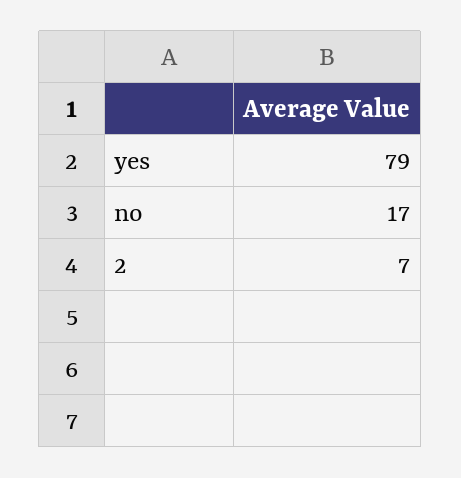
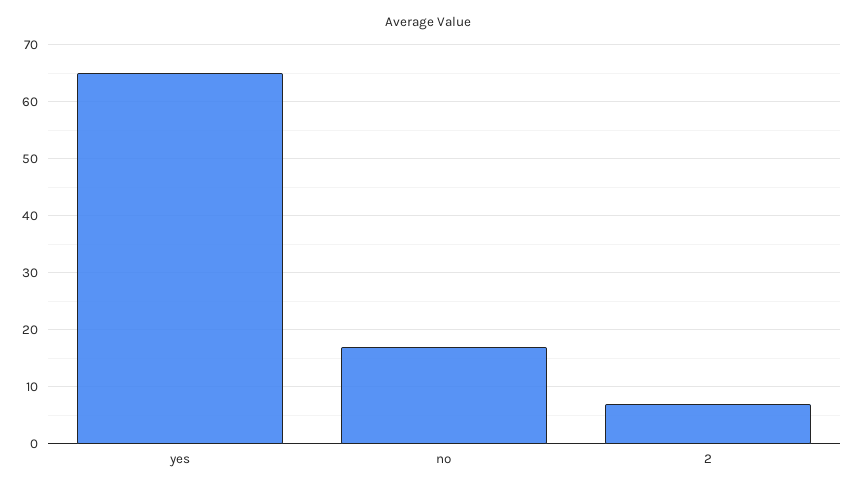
yes: 79 -> 65

